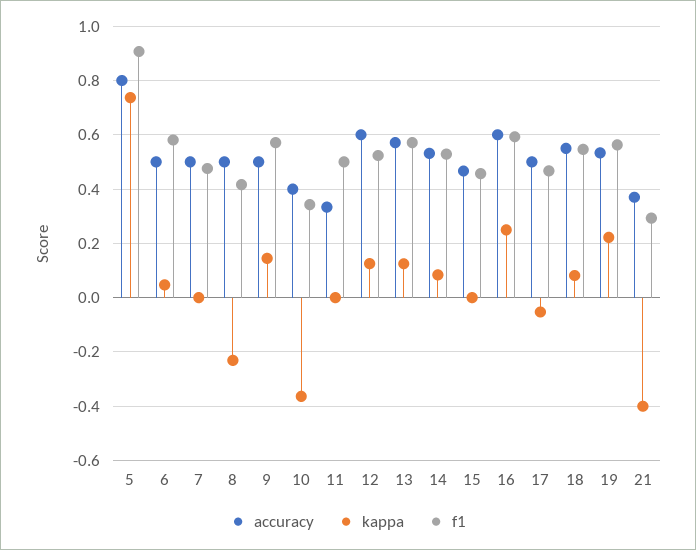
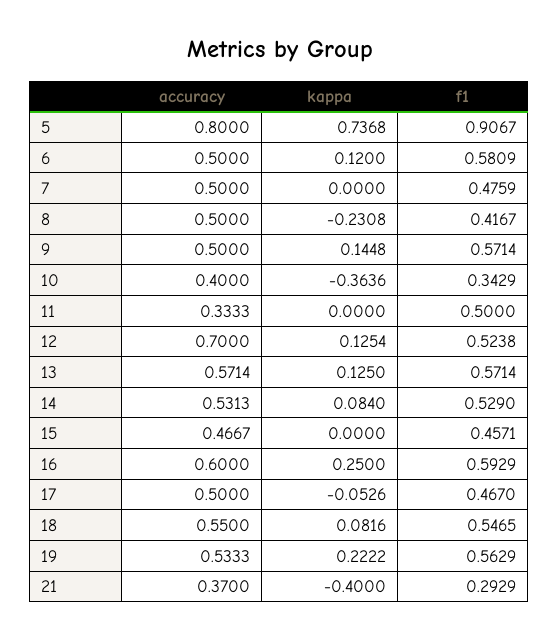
kappa, 6: 0.05 -> 0.12
accuracy, 12: 0.6 -> 0.7

